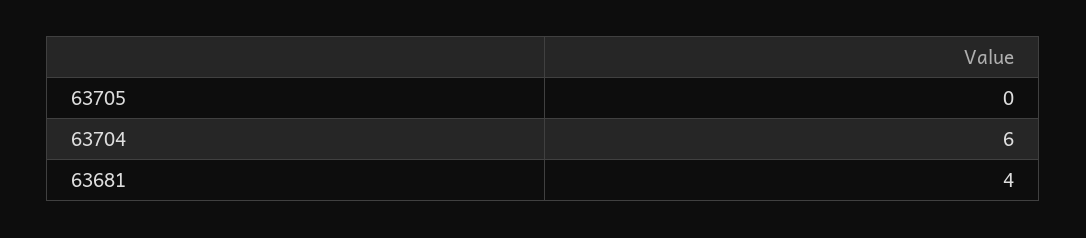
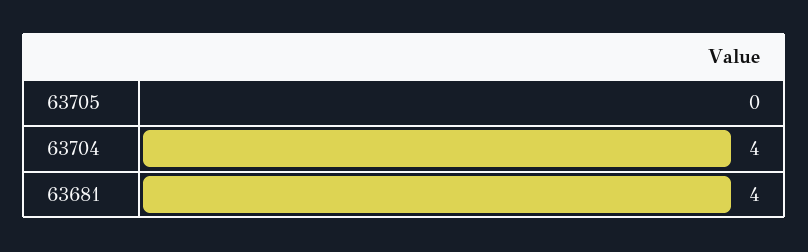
63704: 6 -> 4

